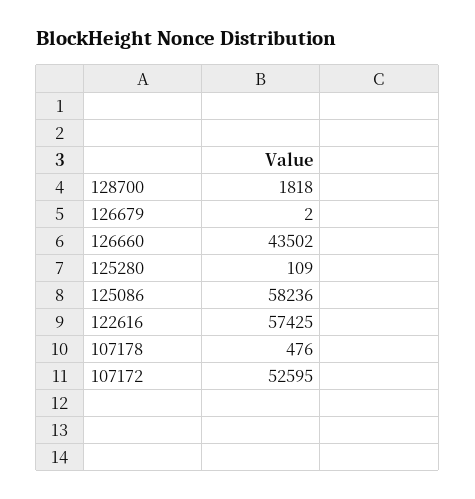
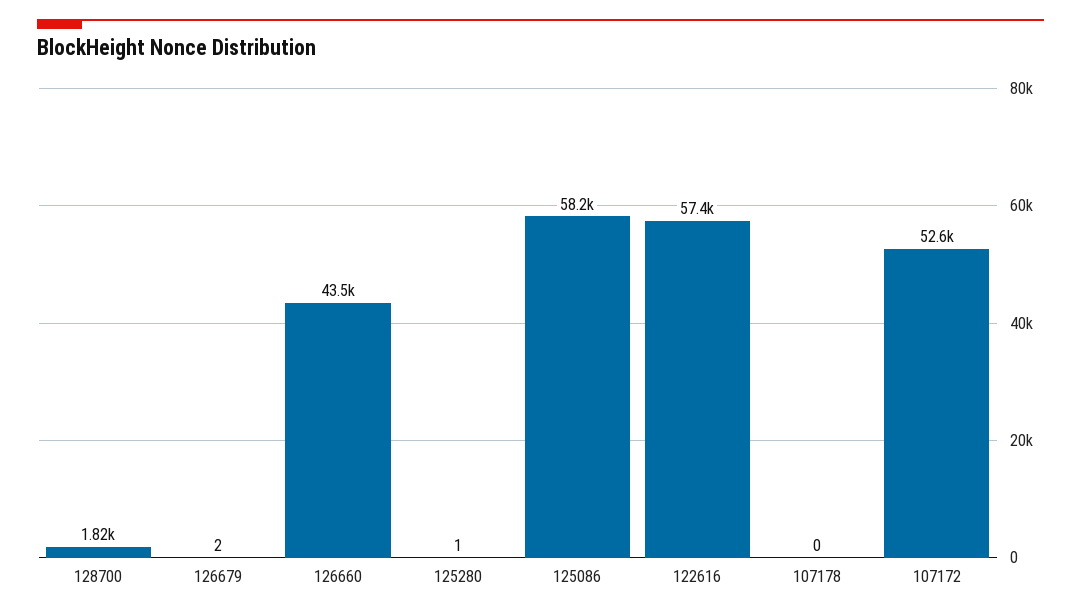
125280: 109 -> 1
107178: 476 -> 0

